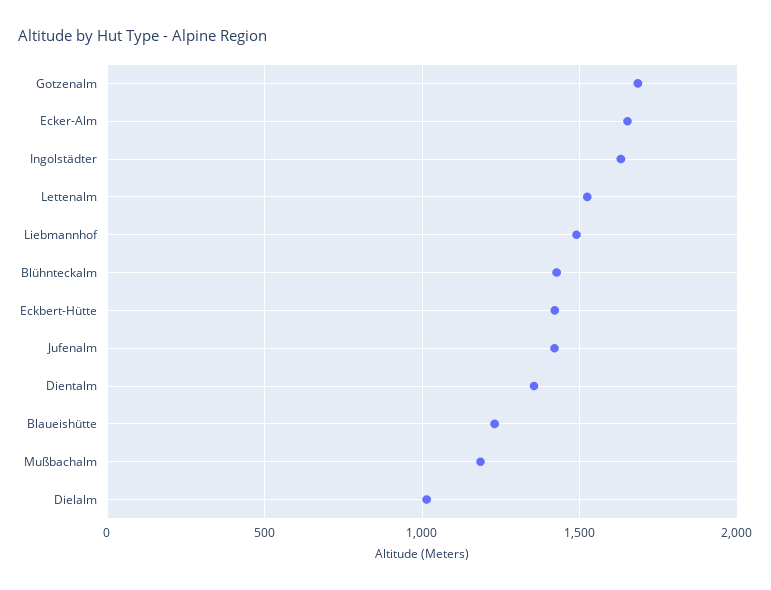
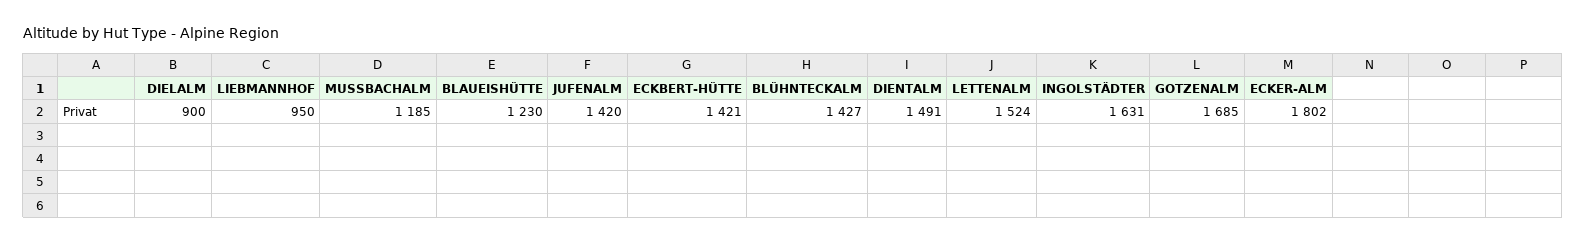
Ecker-Alm: 1650 -> 1802
Liebmannhof: 1500 -> 950
Dientalm: 1350 -> 1491
Dielalm: 1000 -> 900

